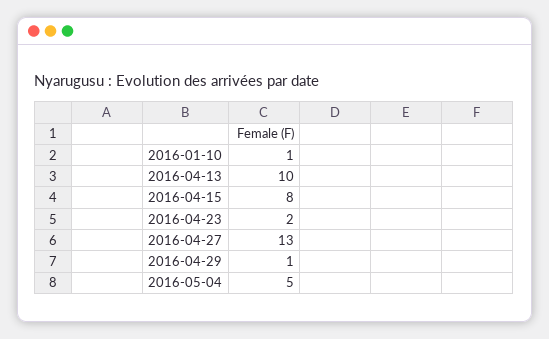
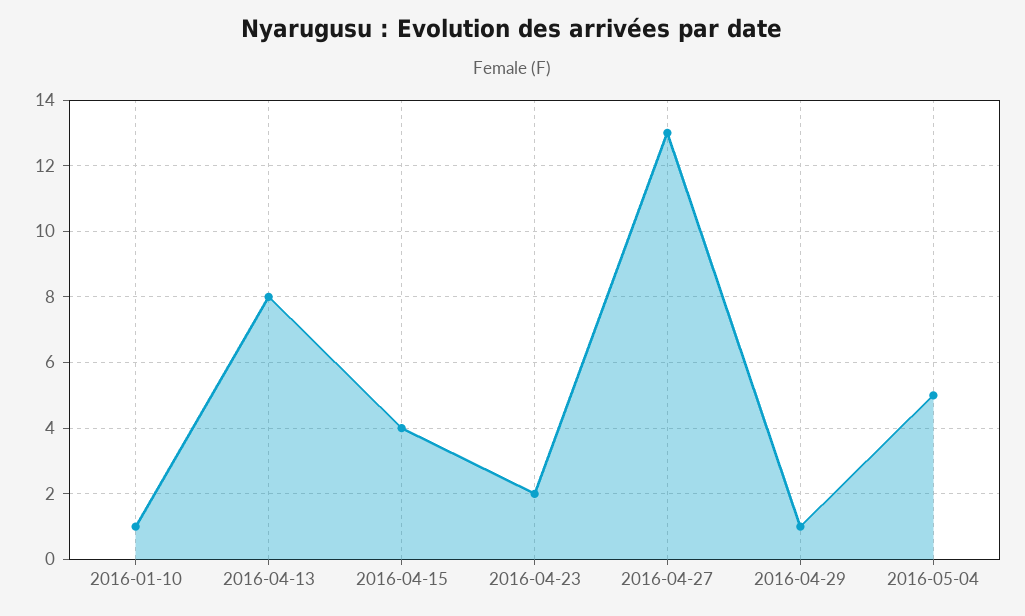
2016-04-13: 10 -> 8
2016-04-15: 8 -> 4

